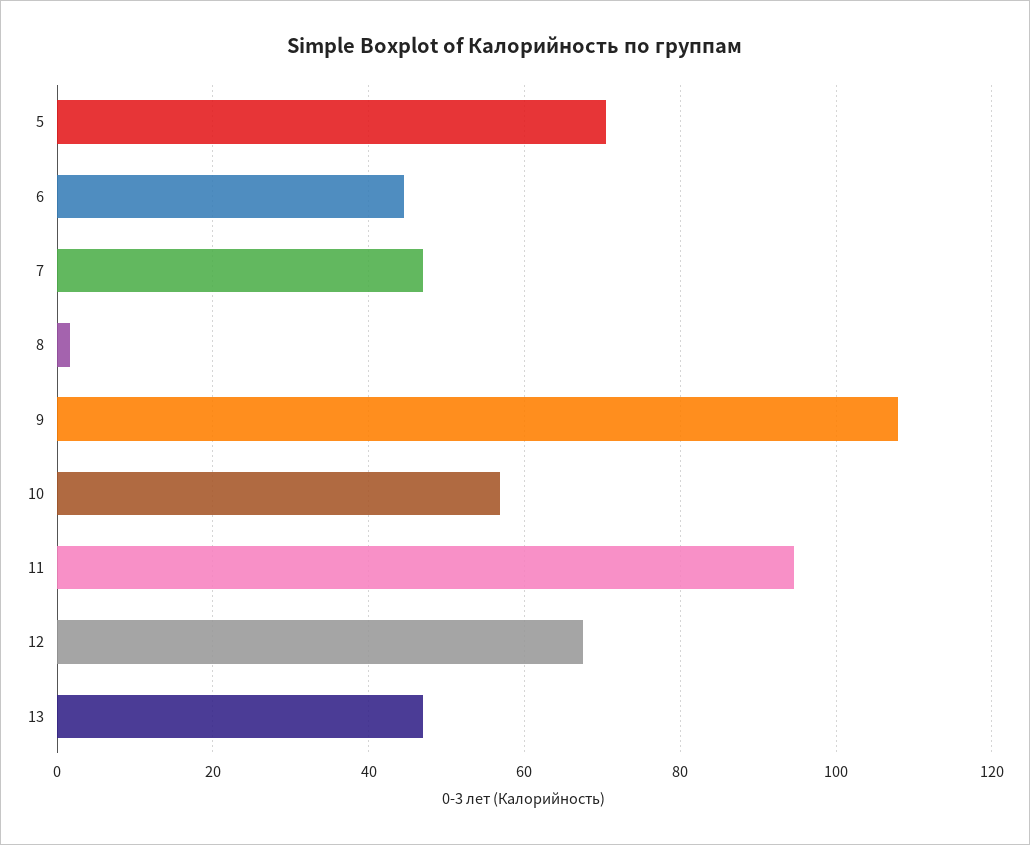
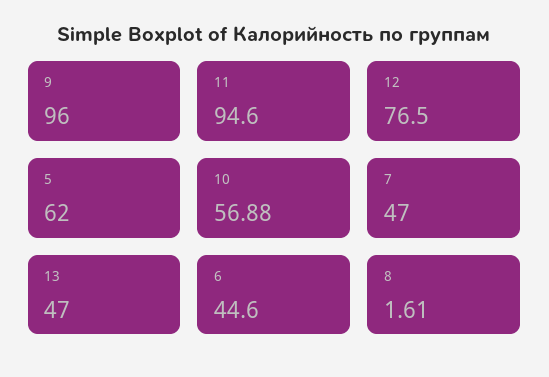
5: 70 -> 62
9: 108 -> 96
12: 68 -> 76.5

